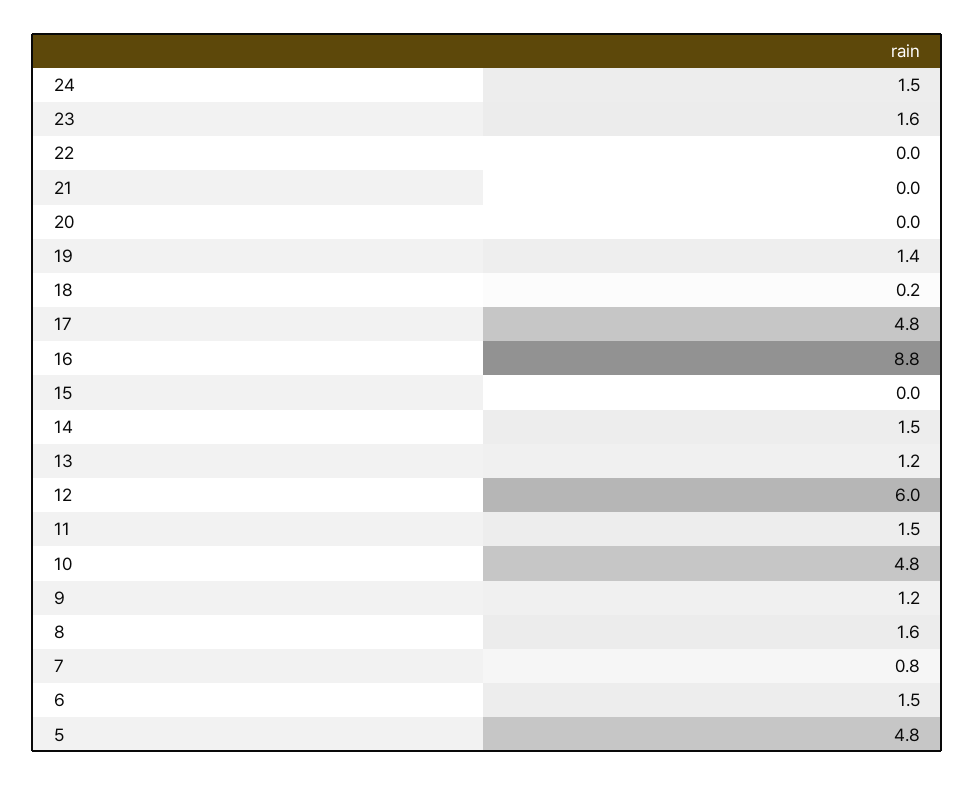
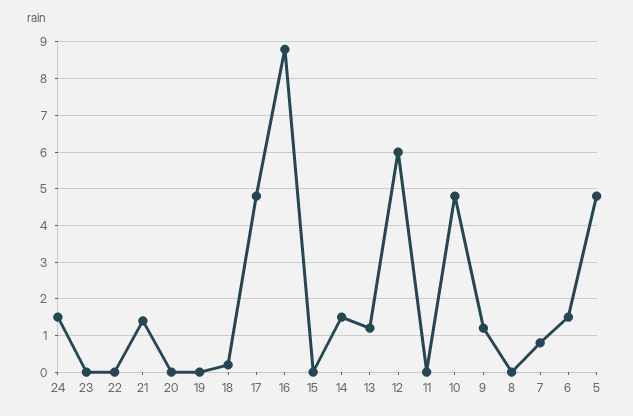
23: 1.6 -> 0
21: 0 -> 1.5
19: 1.4 -> 0
11: 1.5 -> 0
8: 1.6 -> 0

